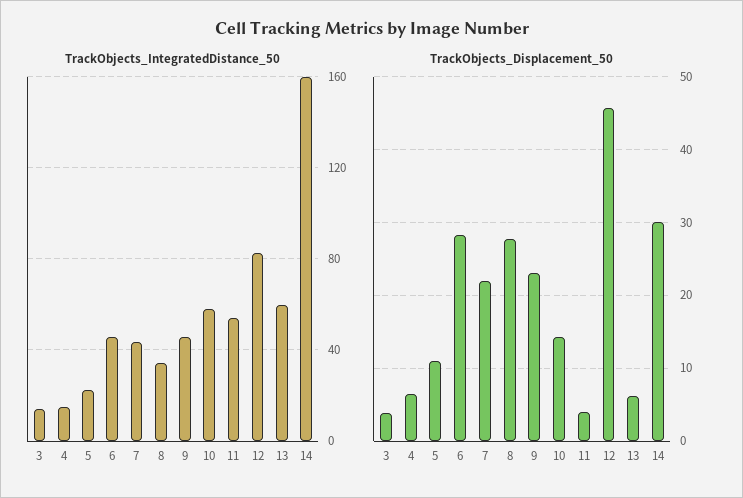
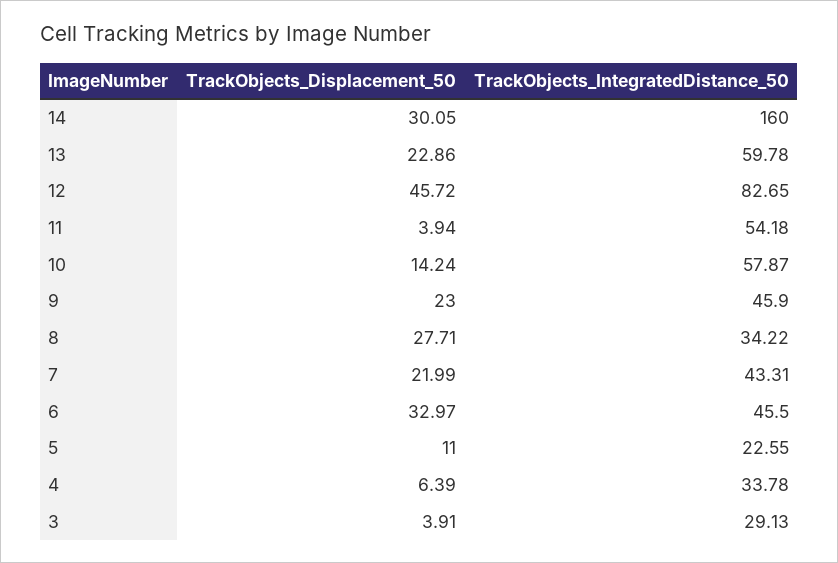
TrackObjects_IntegratedDistance_50, 3: 15 -> 29.13
TrackObjects_IntegratedDistance_50, 4: 15 -> 33.78
TrackObjects_Displacement_50, 6: 28 -> 32.97
TrackObjects_Displacement_50, 13: 6 -> 22.86

